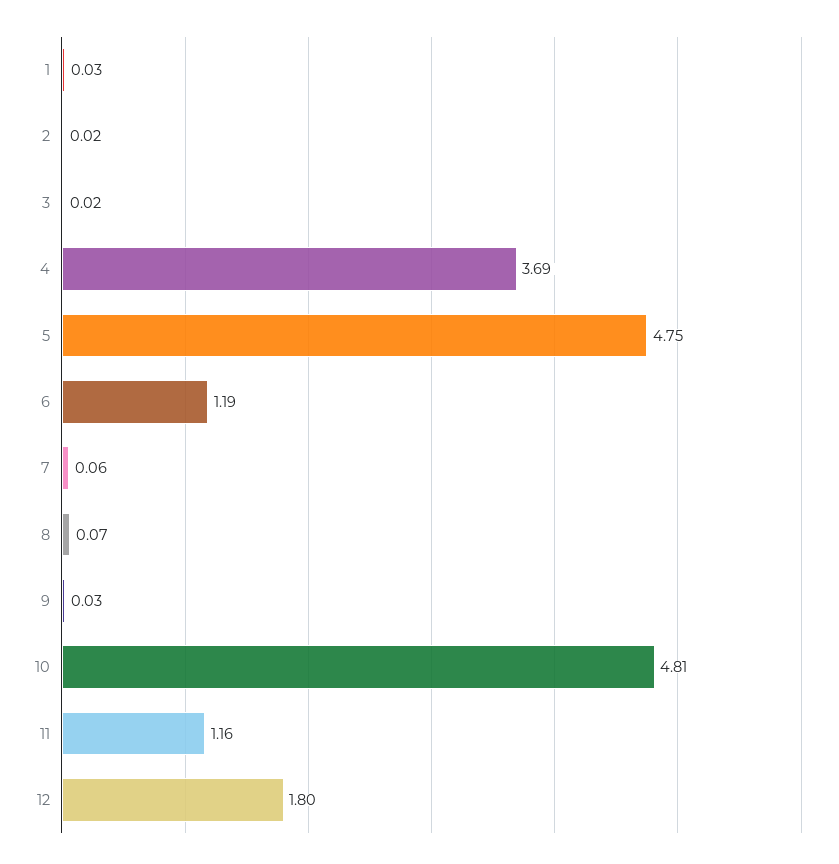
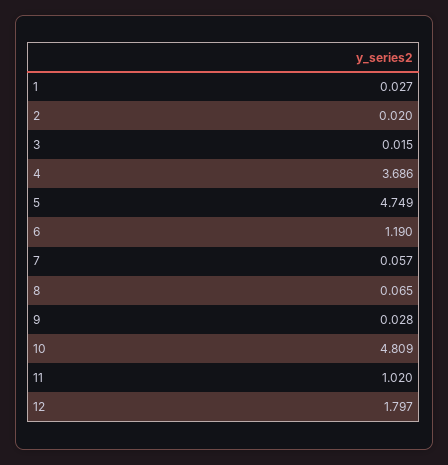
11: 1.16 -> 1.02

